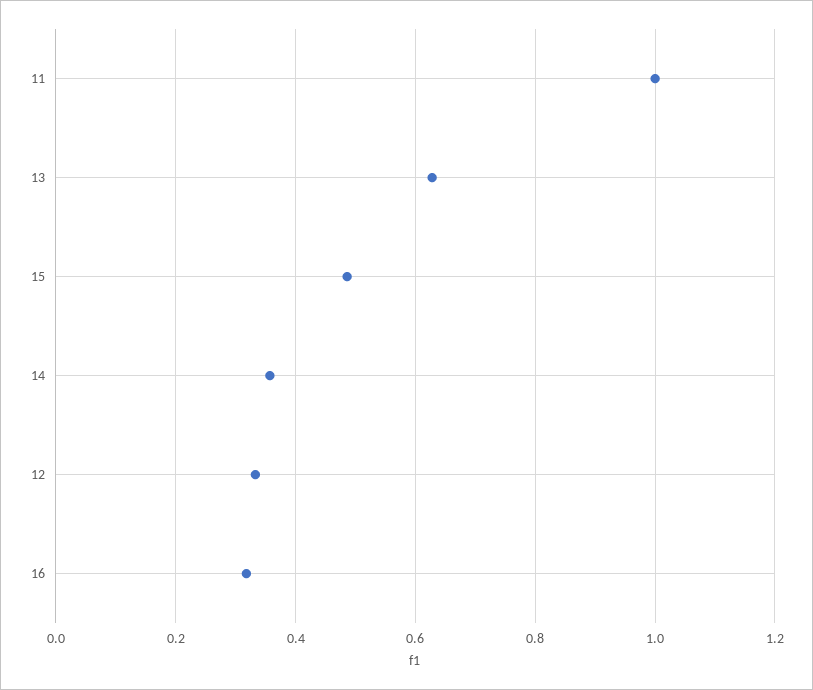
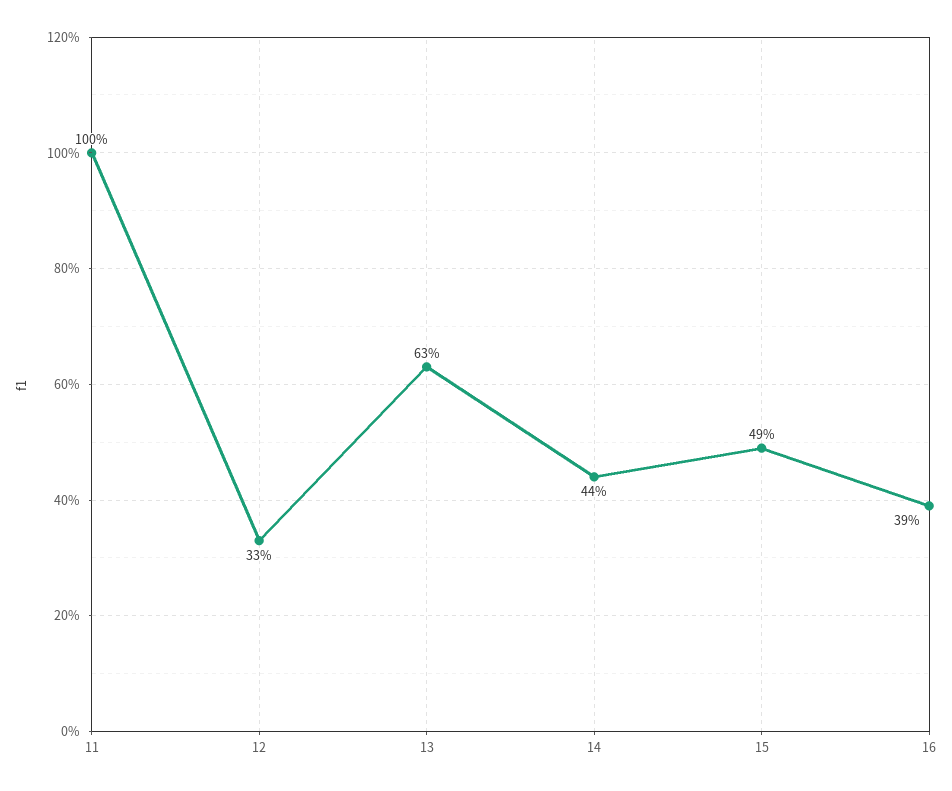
14: 0.36 -> 0.44
16: 0.32 -> 0.39

